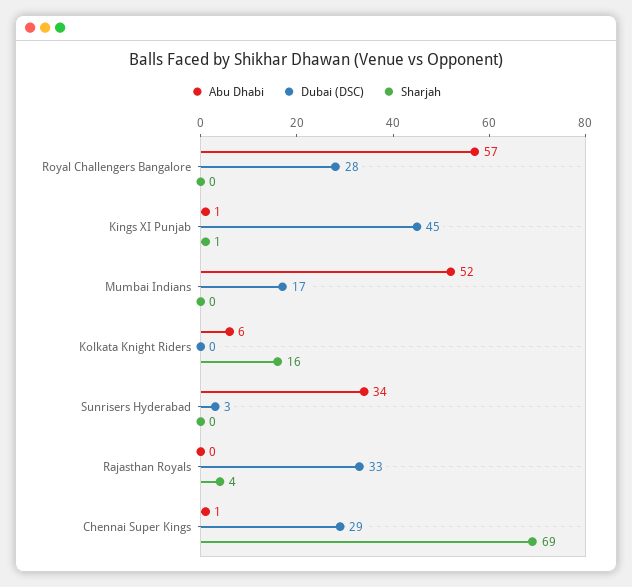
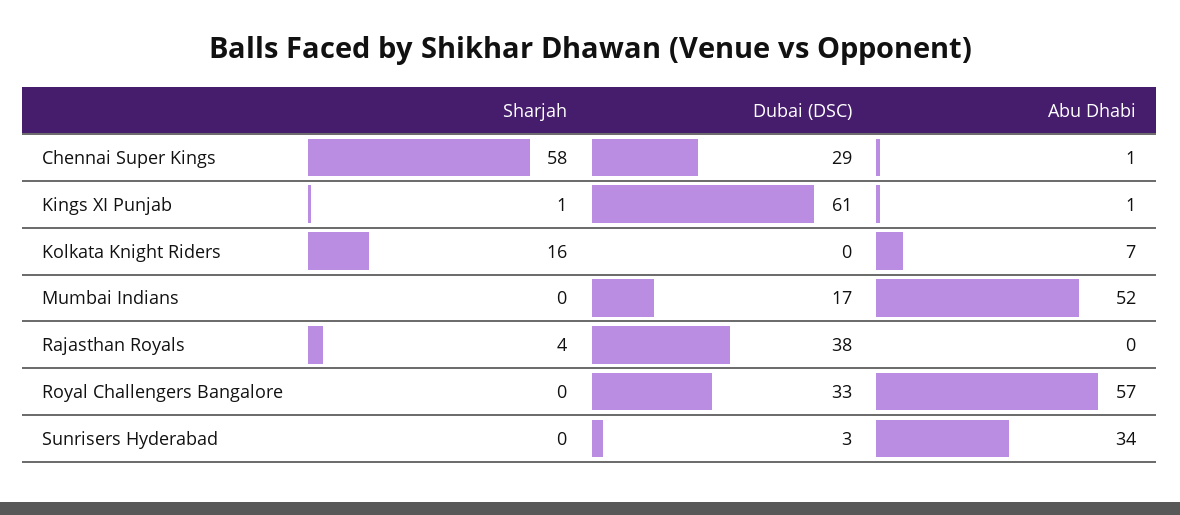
Dubai (DSC), Royal Challengers Bangalore: 28 -> 33
Dubai (DSC), Kings XI Punjab: 45 -> 61
Abu Dhabi, Kolkata Knight Riders: 6 -> 7
Dubai (DSC), Rajasthan Royals: 33 -> 38
Sharjah, Chennai Super Kings: 69 -> 58

